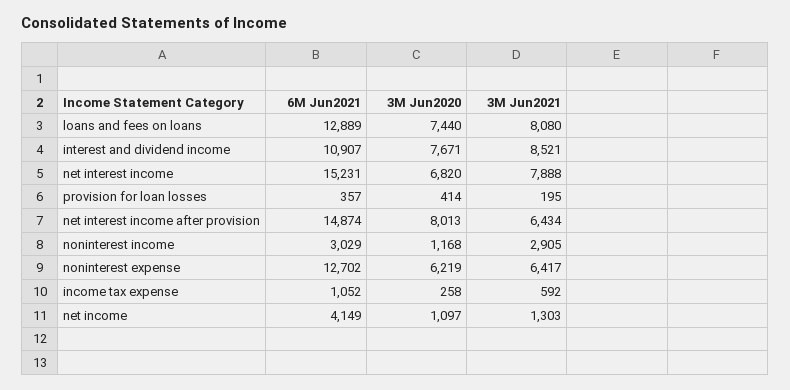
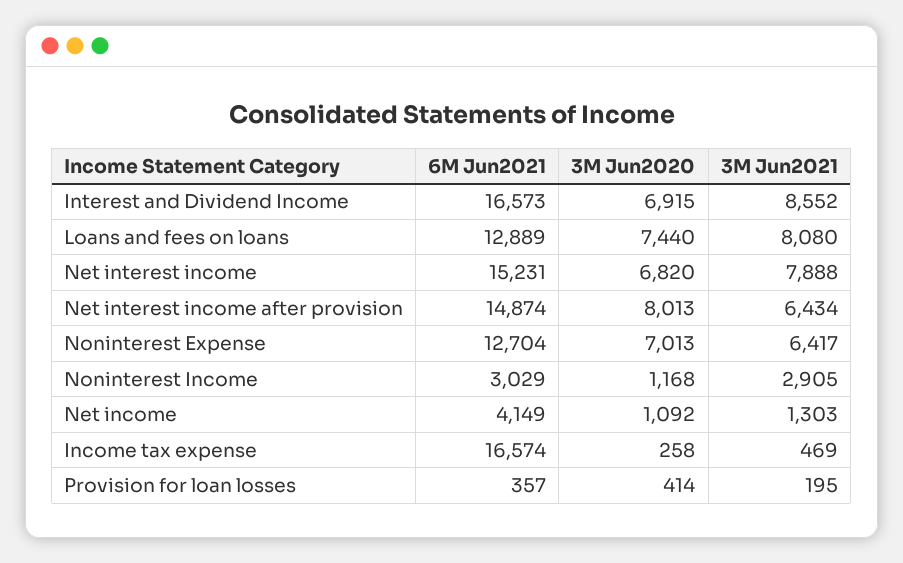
6M Jun2021, interest and dividend income: 10907 -> 16573
3M Jun2020, interest and dividend income: 7671 -> 6915
3M Jun2021, interest and dividend income: 8521 -> 8552
6M Jun2021, noninterest expense: 12702 -> 12704
3M Jun2020, noninterest expense: 6219 -> 7013
6M Jun2021, income tax expense: 1052 -> 16574
3M Jun2021, income tax expense: 592 -> 469
3M Jun2020, net income: 1097 -> 1092

